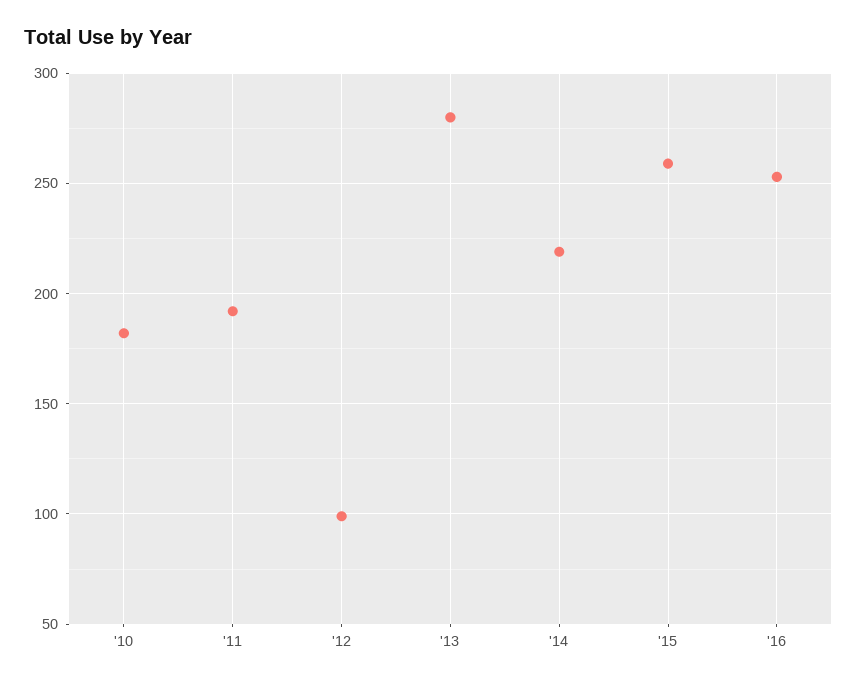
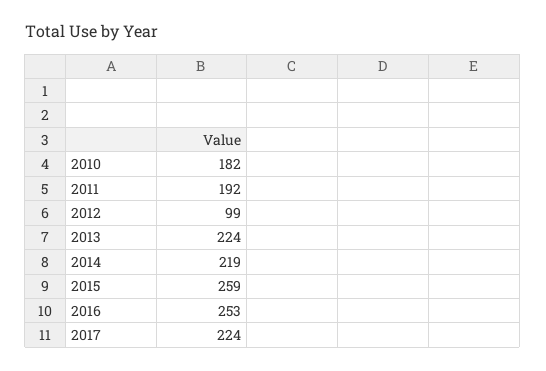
'13: 280 -> 224
2017: none -> 224

